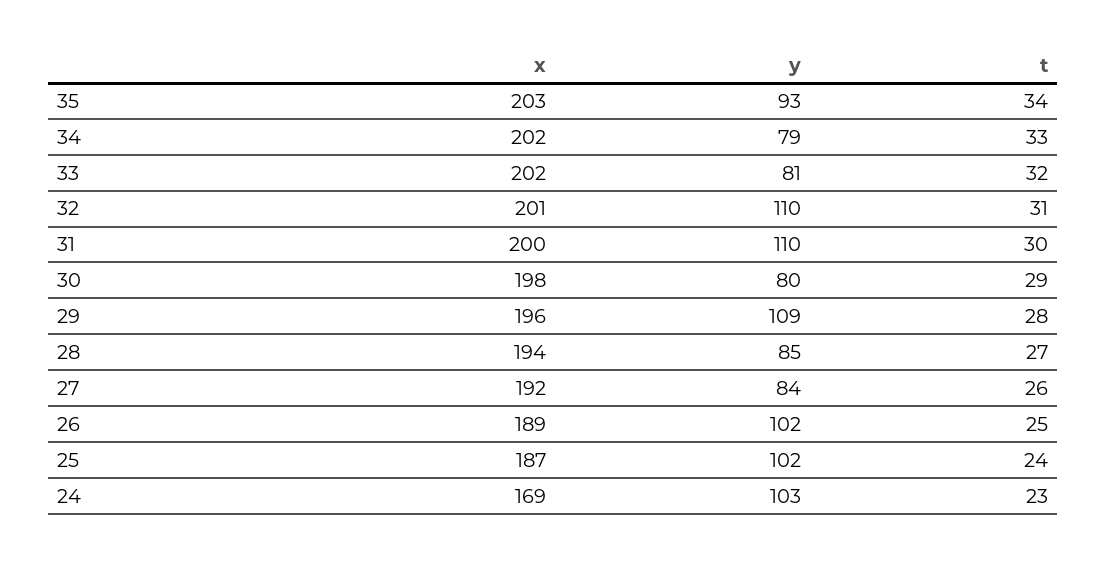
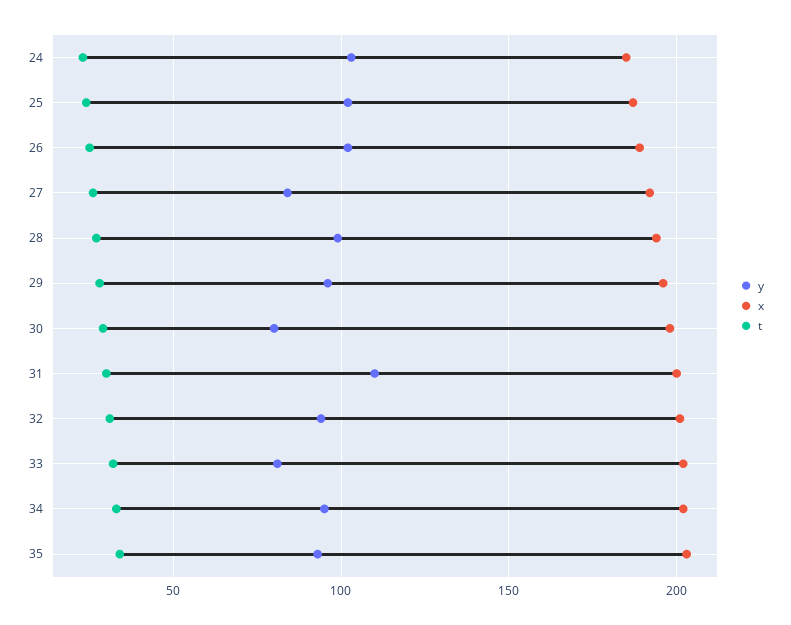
y, 34: 79 -> 95
y, 32: 110 -> 95
y, 29: 109 -> 95
y, 28: 85 -> 100
x, 24: 169 -> 185

